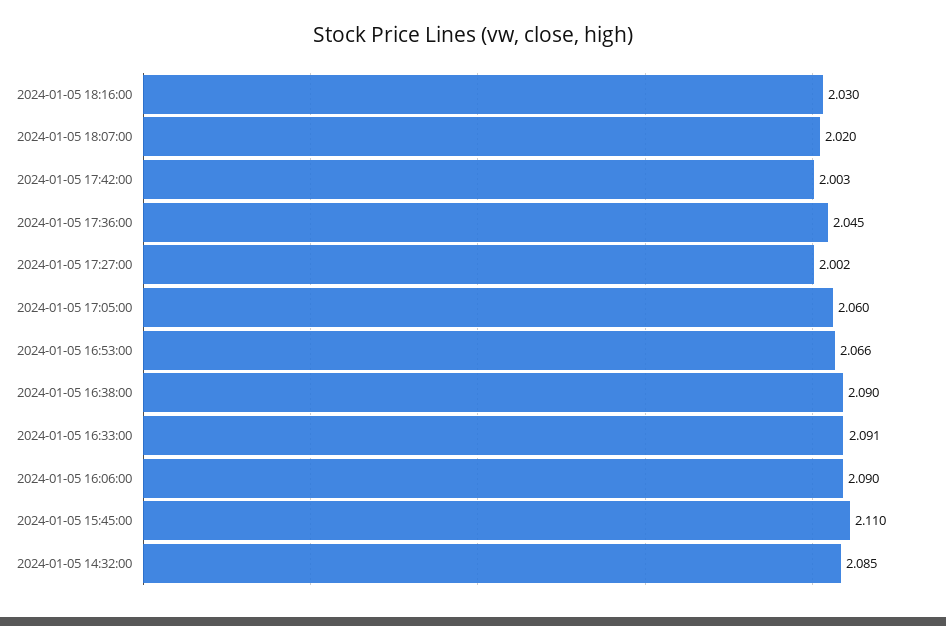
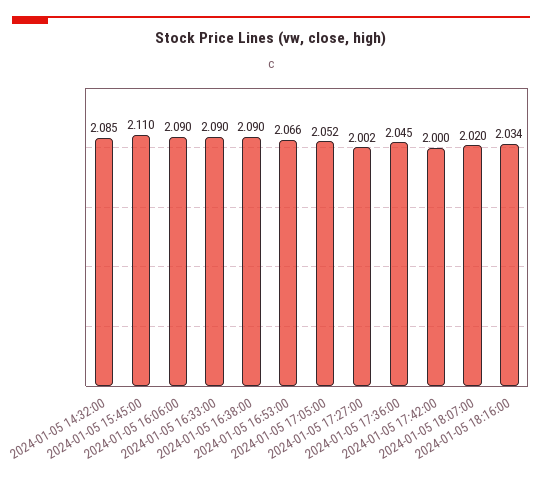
2024-01-05 18:16:00: 2.03 -> 2.034
2024-01-05 17:42:00: 2.003 -> 2
2024-01-05 17:05:00: 2.06 -> 2.052
2024-01-05 16:33:00: 2.091 -> 2.09

